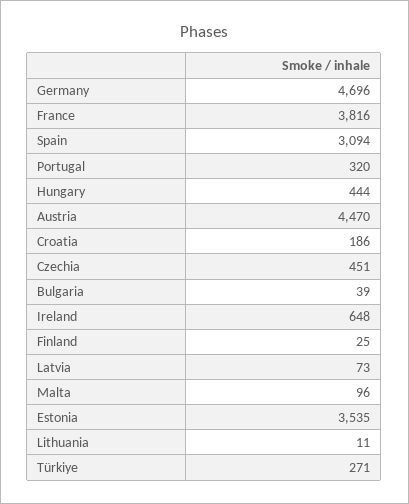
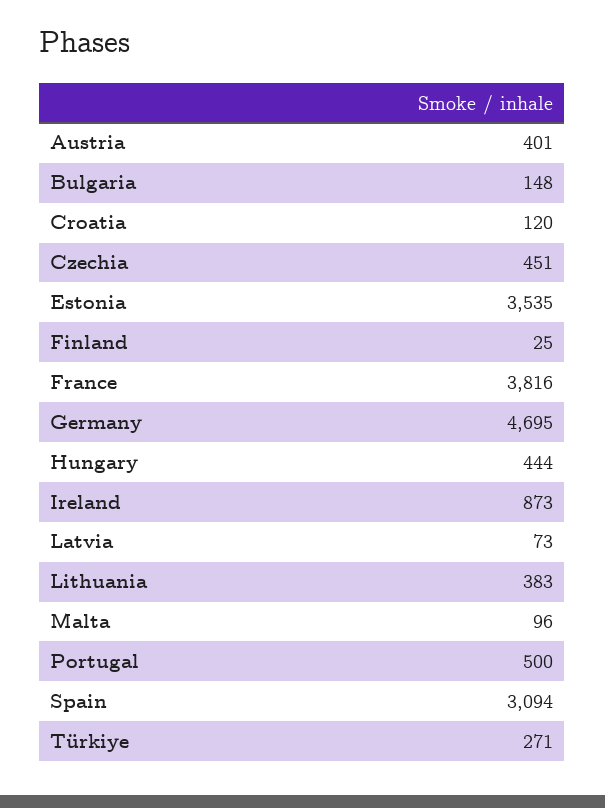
Germany: 4696 -> 4695
Portugal: 320 -> 500
Austria: 4470 -> 401
Croatia: 186 -> 120
Bulgaria: 39 -> 148
Ireland: 648 -> 873
Lithuania: 11 -> 383

